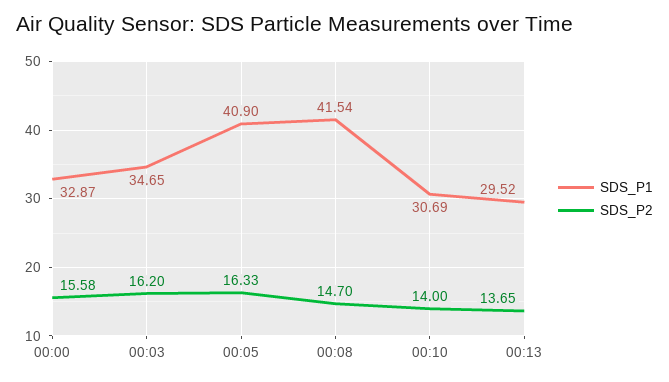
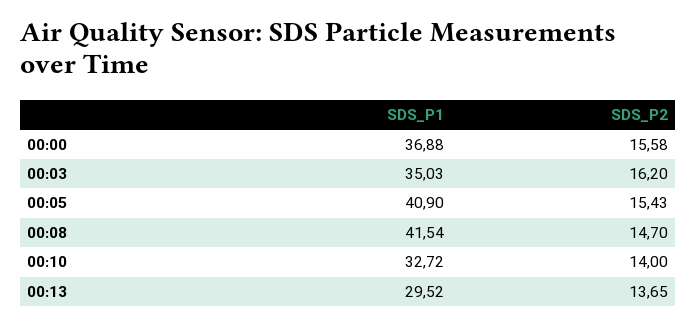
SDS_P1, 00:00: 32.87 -> 36.88
SDS_P1, 00:03: 34.65 -> 35.03
SDS_P2, 00:05: 16.33 -> 15.43
SDS_P1, 00:10: 30.69 -> 32.72

